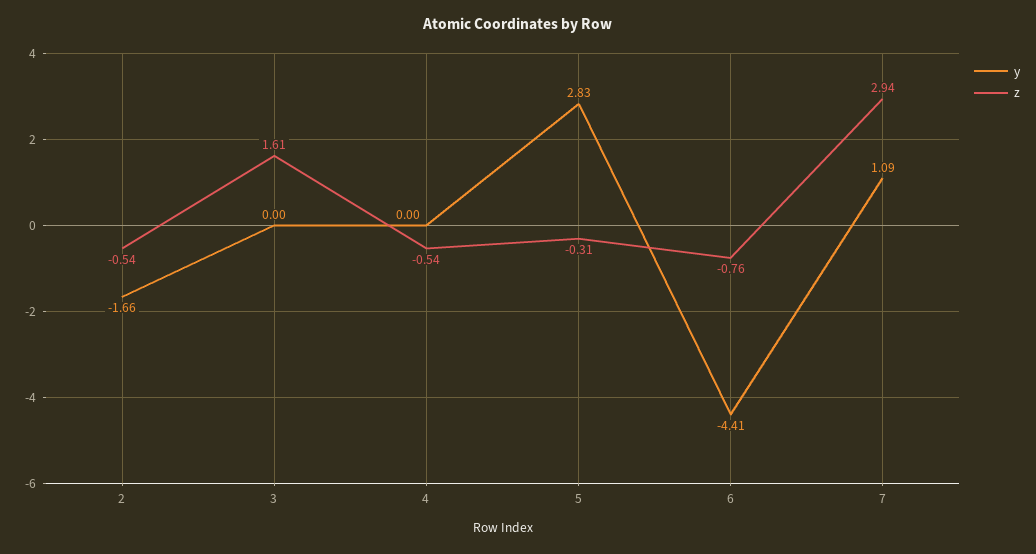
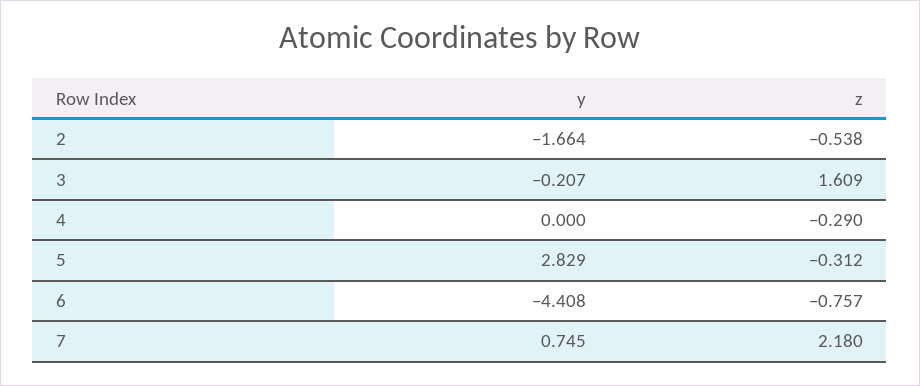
y, 3: 0 -> -0.207
z, 4: -0.54 -> -0.29
y, 7: 1.09 -> 0.745
z, 7: 2.94 -> 2.18

